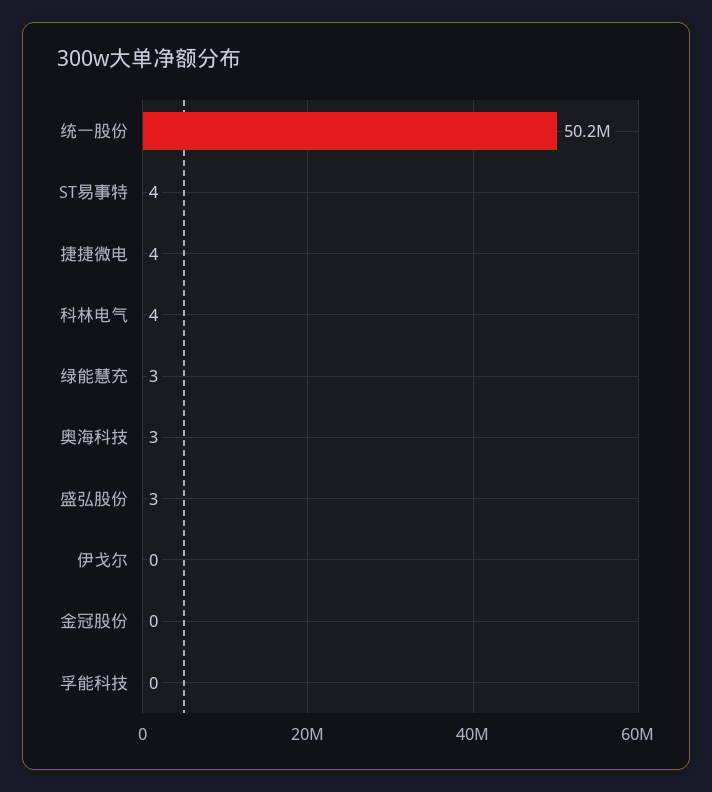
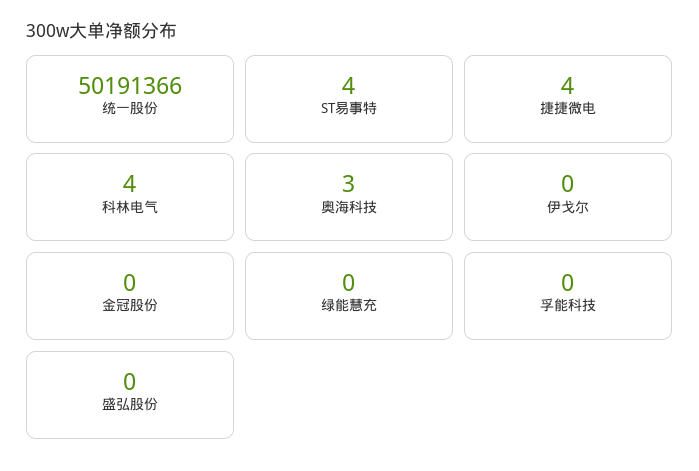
绿能慧充: 3 -> 0
盛弘股份: 3 -> 0

